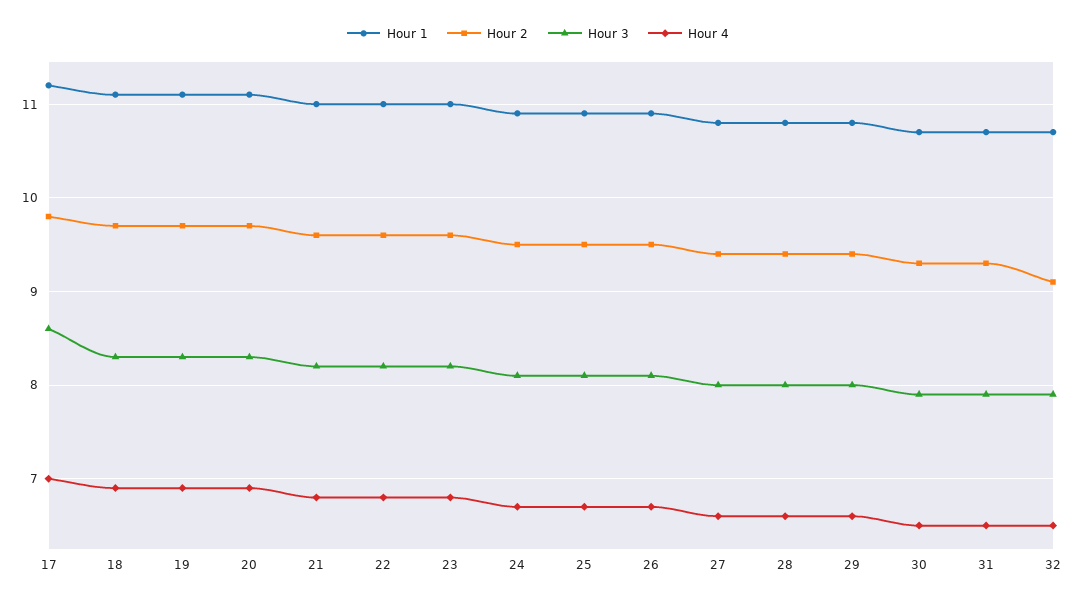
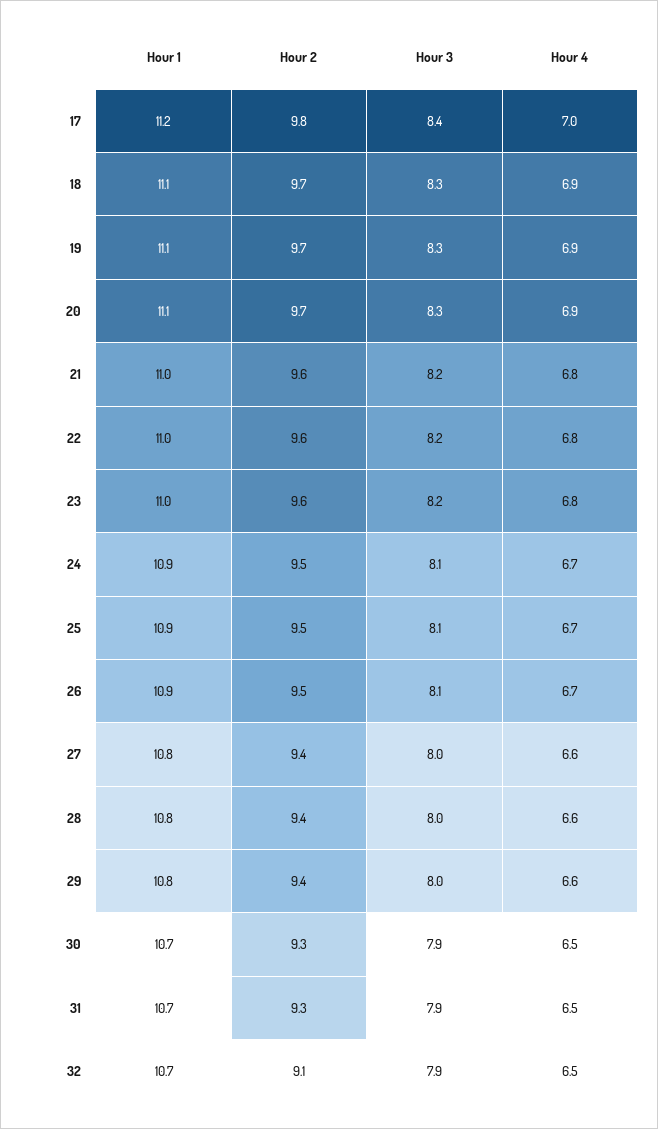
Hour 3, 17: 8.6 -> 8.4

